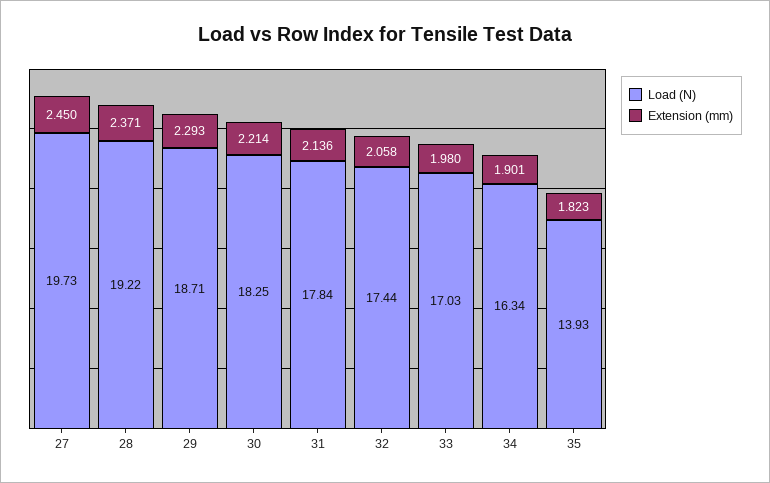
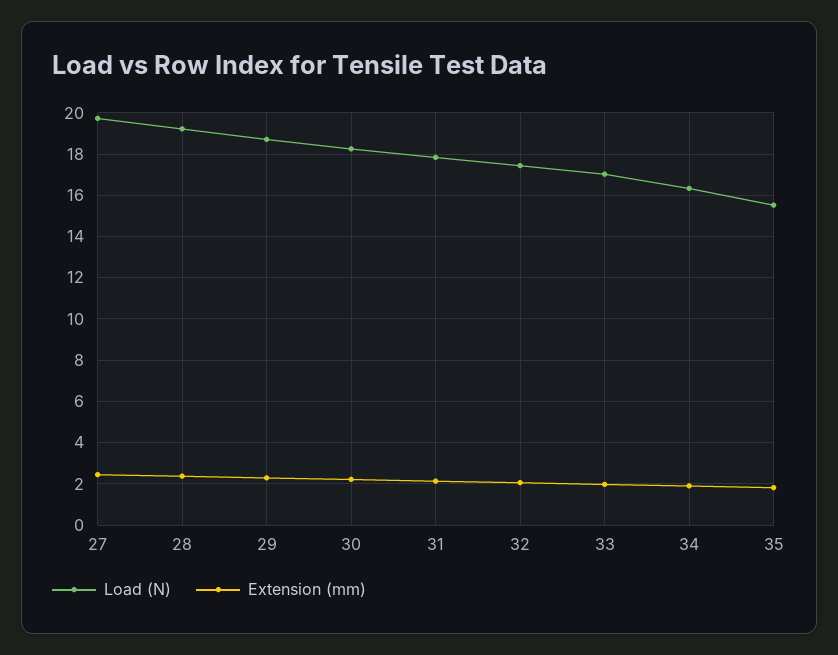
Load (N), 35: 13.93 -> 15.5

